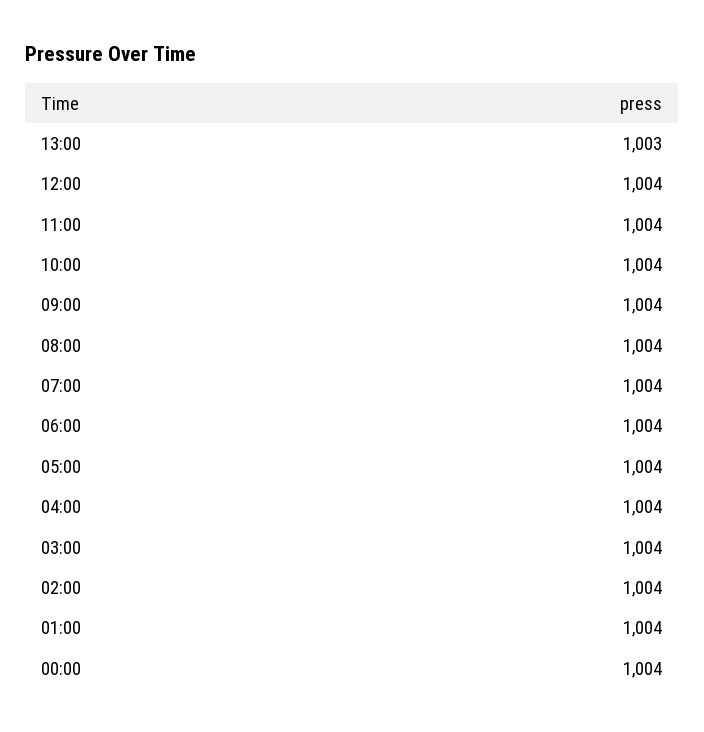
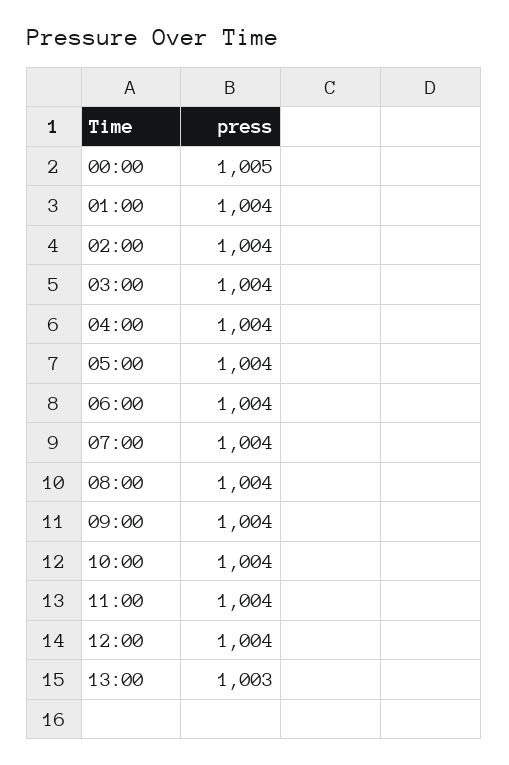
00:00: 1004 -> 1005

